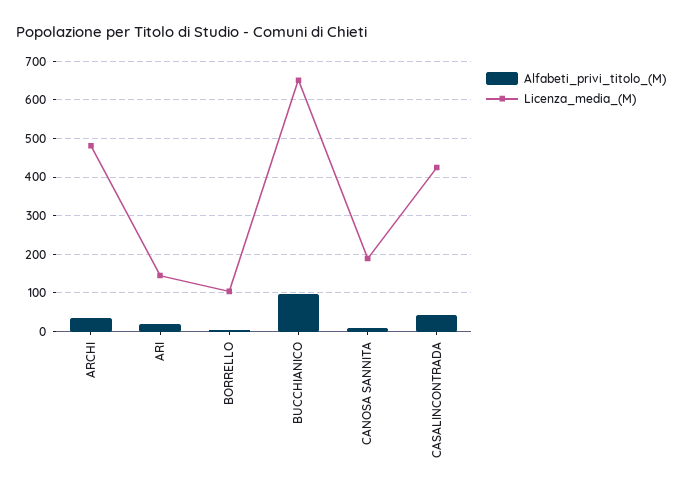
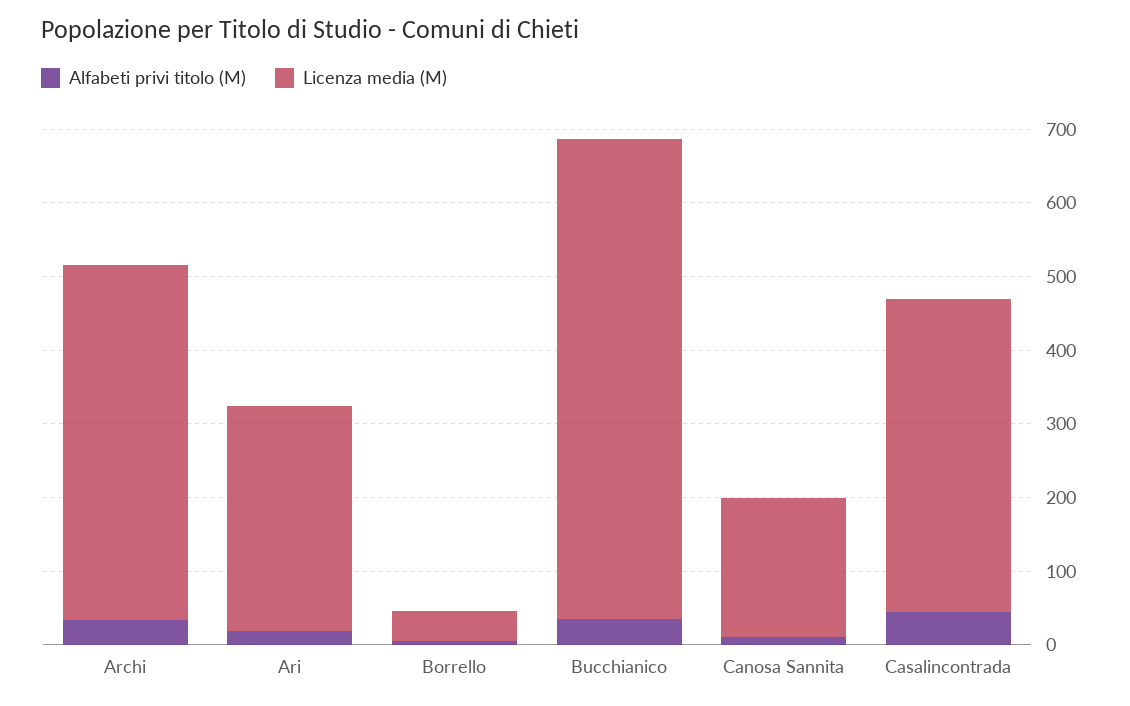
Licenza_media_(M), ARI: 140 -> 300
Licenza_media_(M), BORRELLO: 100 -> 40
Alfabeti_privi_titolo_(M), BUCCHIANICO: 100 -> 40

